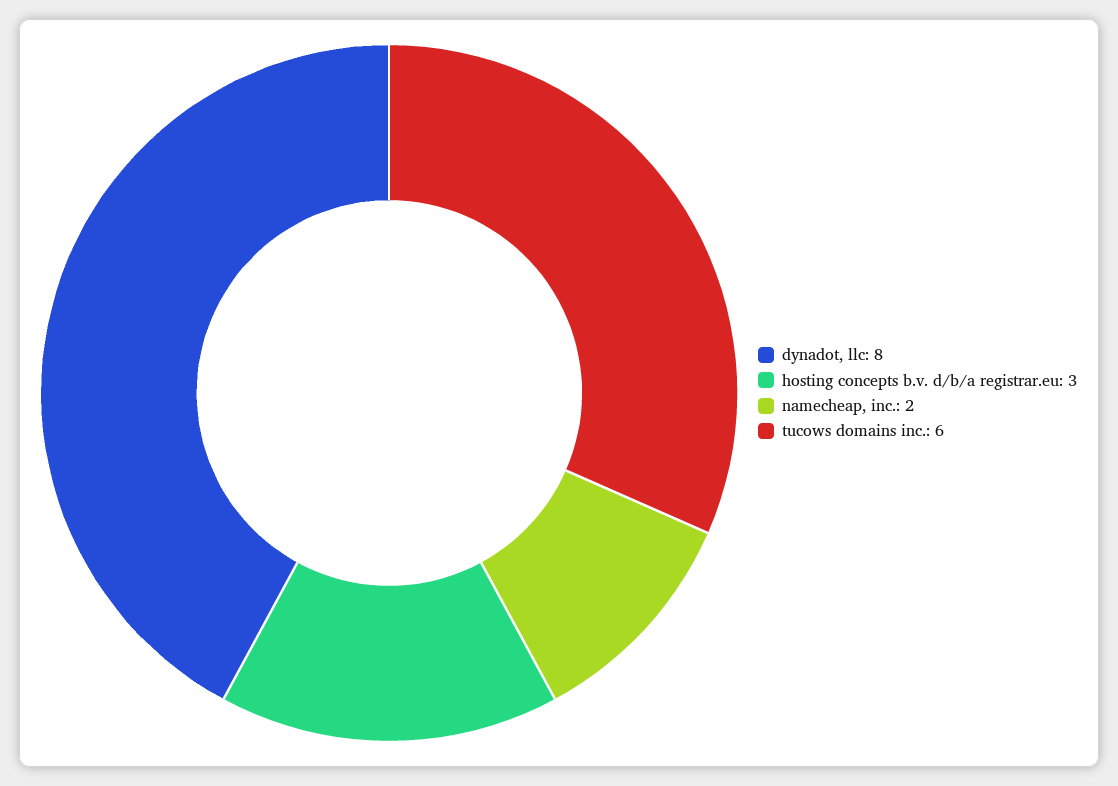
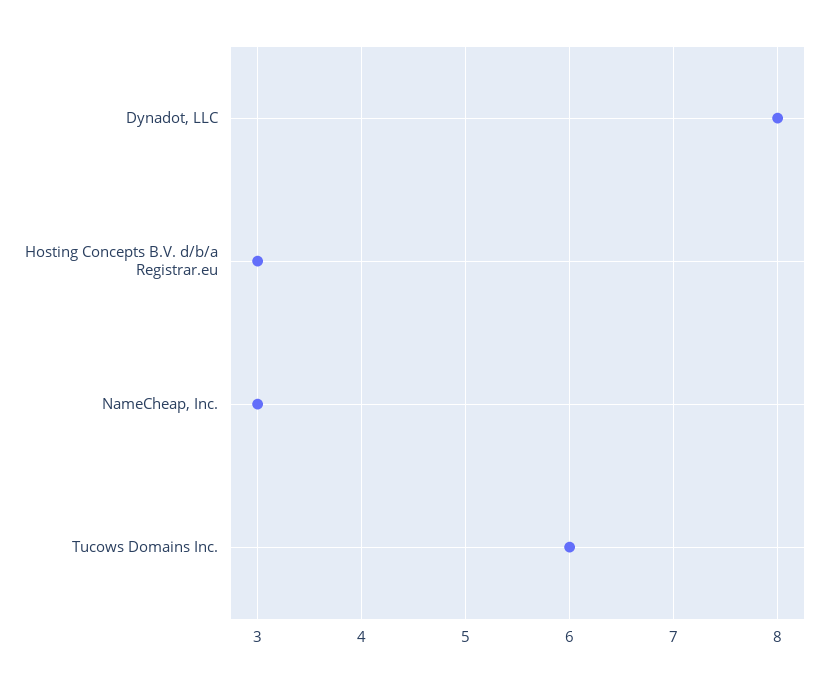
namecheap, inc.: 2 -> 3

